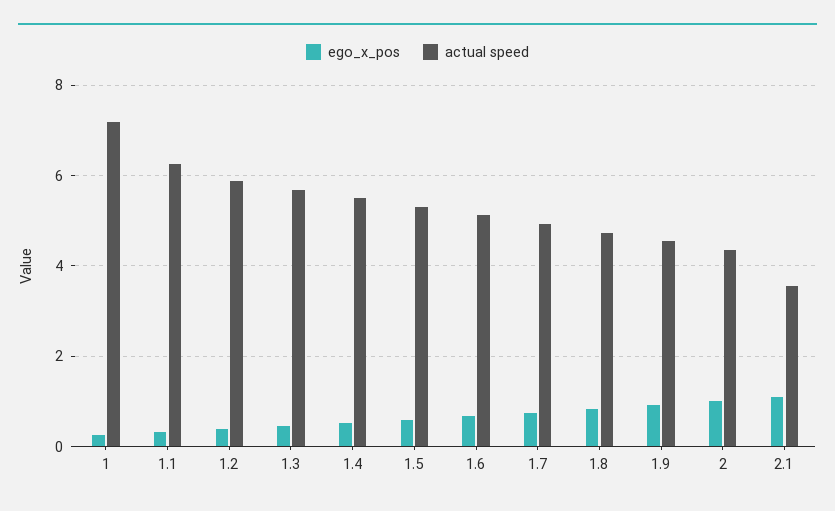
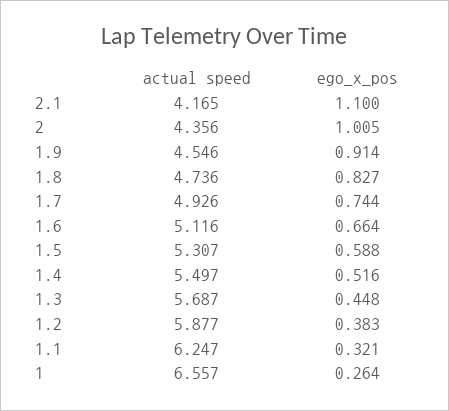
actual speed, 1: 7.2 -> 6.557
actual speed, 2.1: 3.6 -> 4.165

